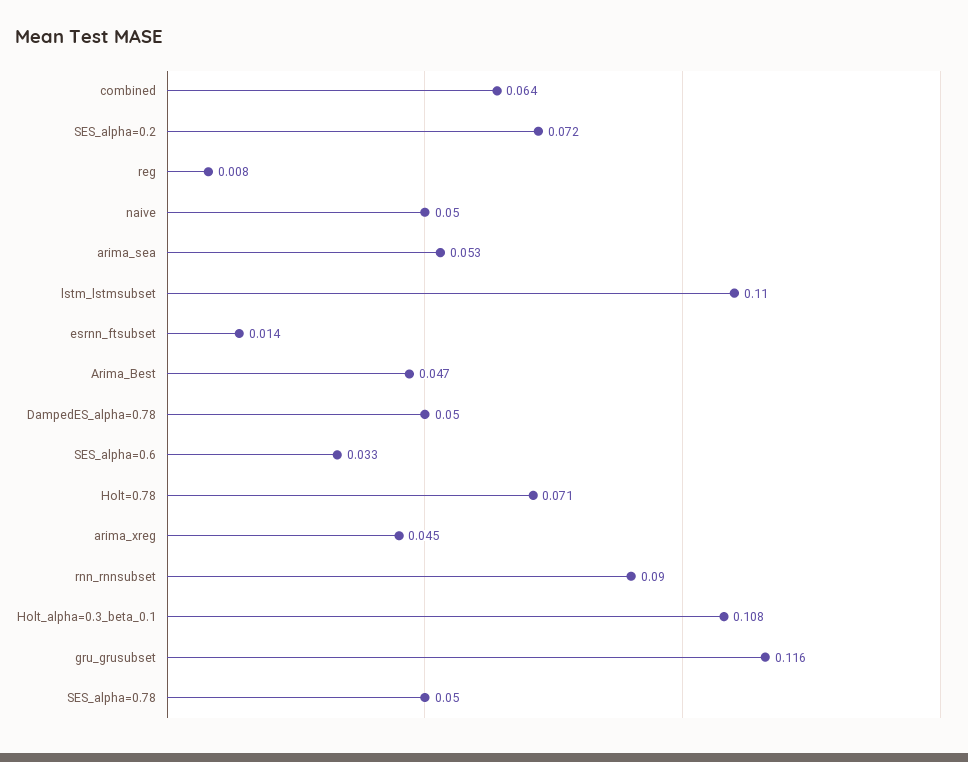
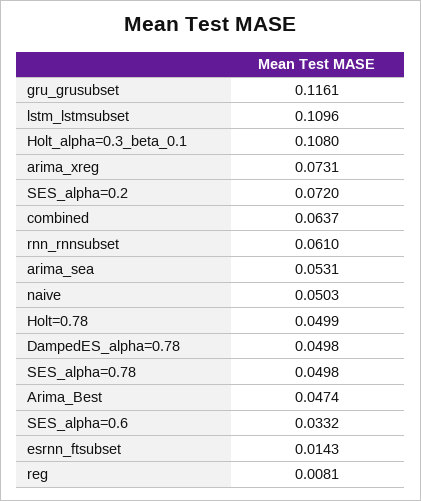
Holt=0.78: 0.071 -> 0.0499
arima_xreg: 0.045 -> 0.0731
rnn_rnnsubset: 0.09 -> 0.061

